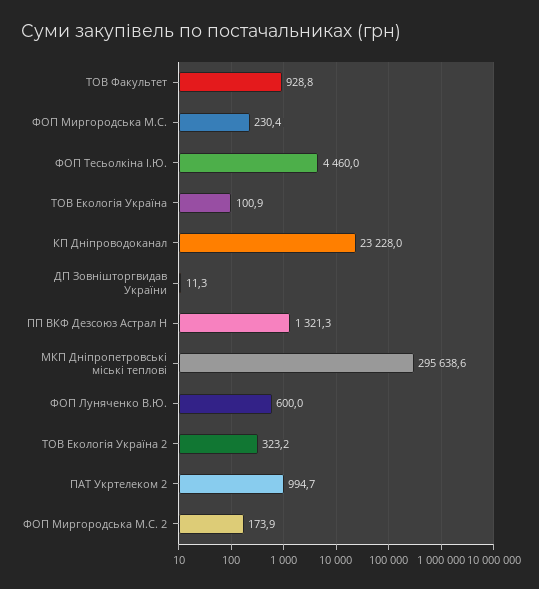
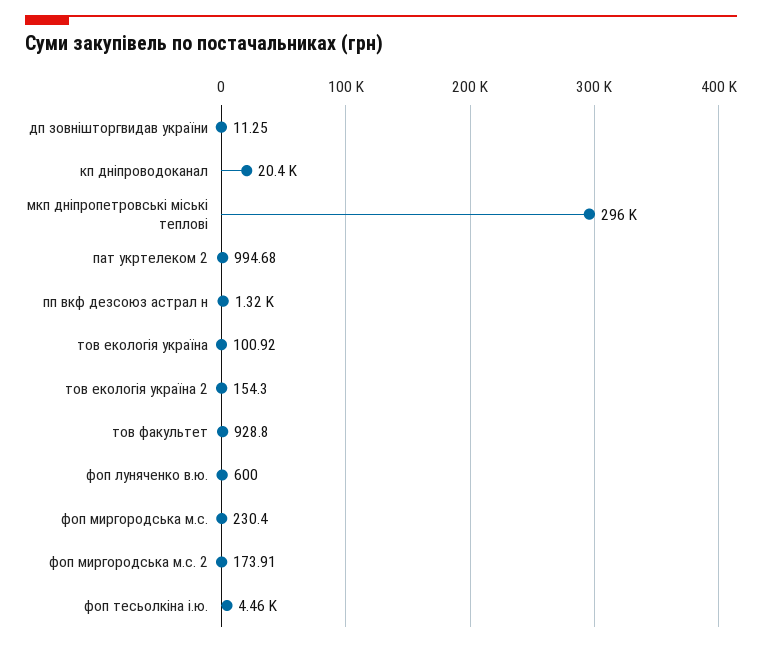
КП Дніпроводоканал: 23228 -> 20400
ТОВ Екологія Україна 2: 323.2 -> 154.3

